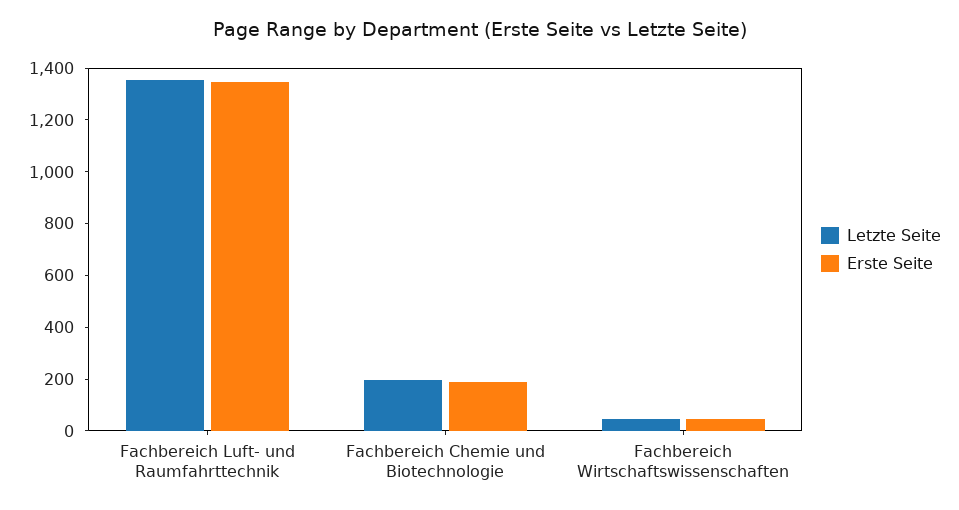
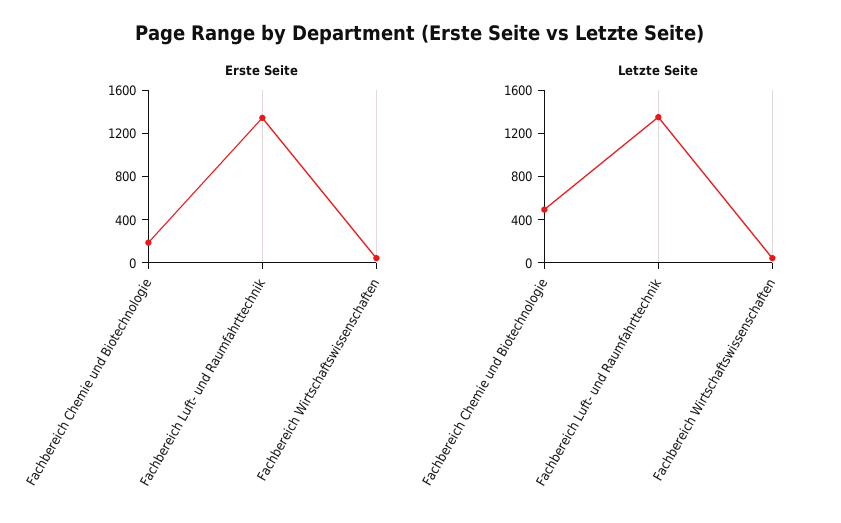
Letzte Seite, Fachbereich Chemie und Biotechnologie: 200 -> 500

